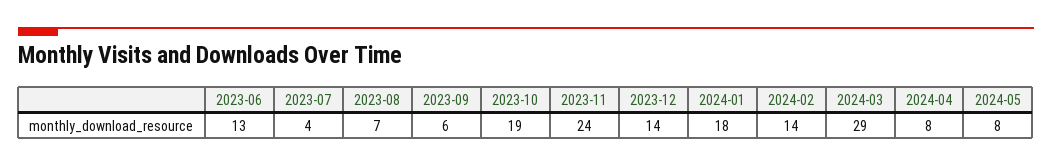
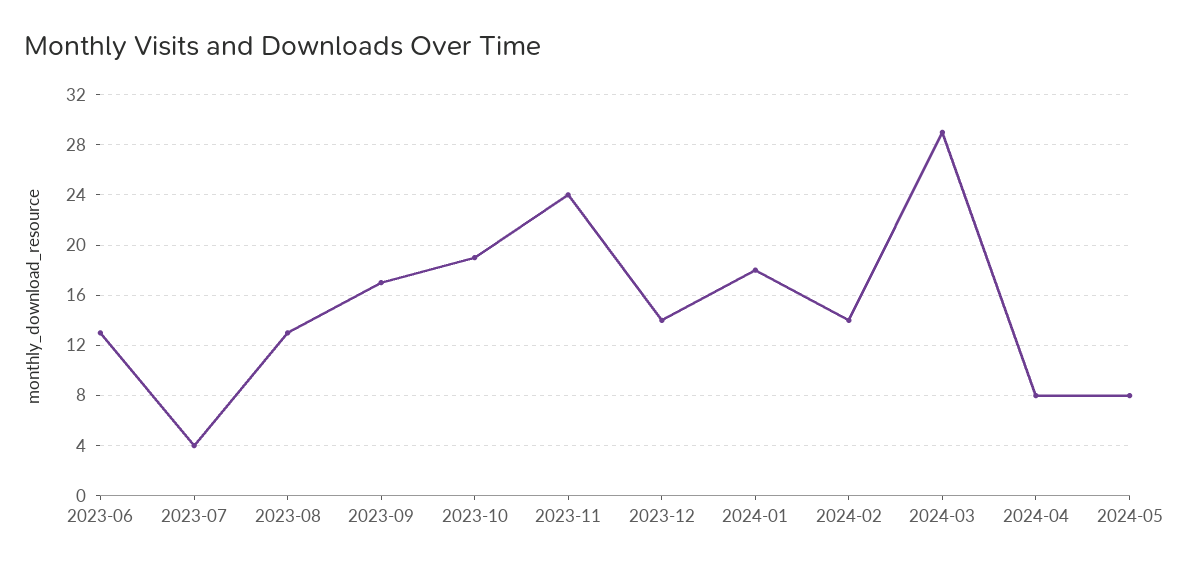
2023-08: 7 -> 13
2023-09: 6 -> 17

